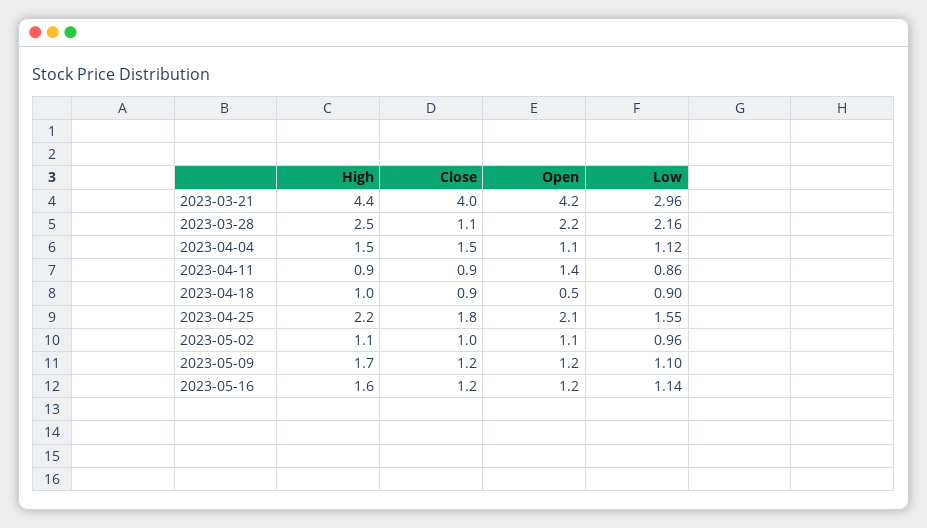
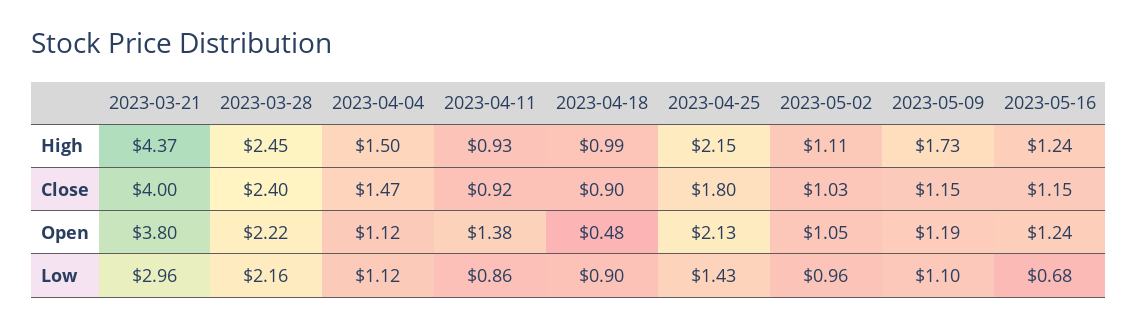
Open, 2023-03-21: 4.2 -> 3.8
Close, 2023-03-28: 1.1 -> 2.4
Low, 2023-04-25: 1.55 -> 1.43
High, 2023-05-16: 1.6 -> 1.24
Low, 2023-05-16: 1.14 -> 0.68

